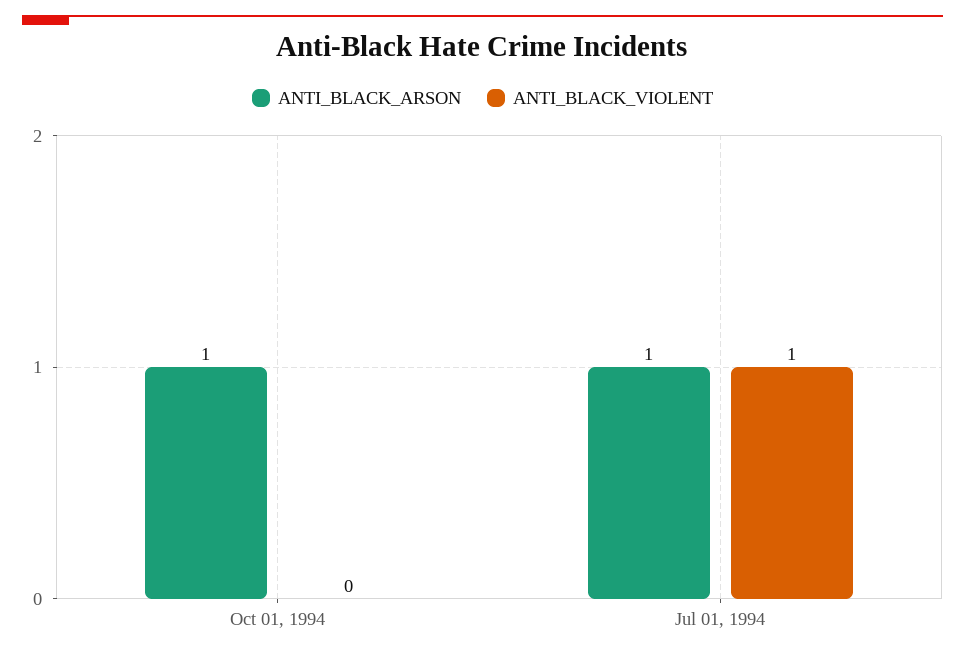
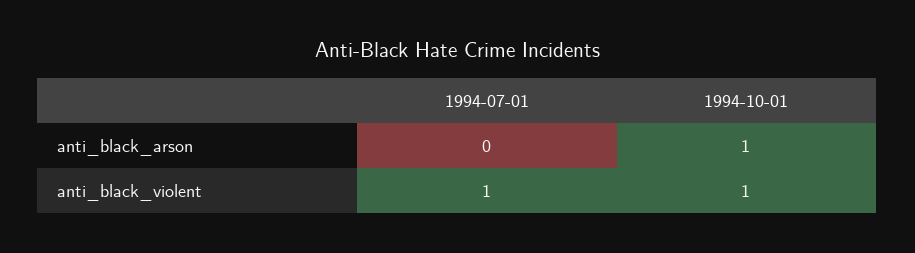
ANTI_BLACK_VIOLENT, Oct 01, 1994: 0 -> 1
ANTI_BLACK_ARSON, Jul 01, 1994: 1 -> 0

